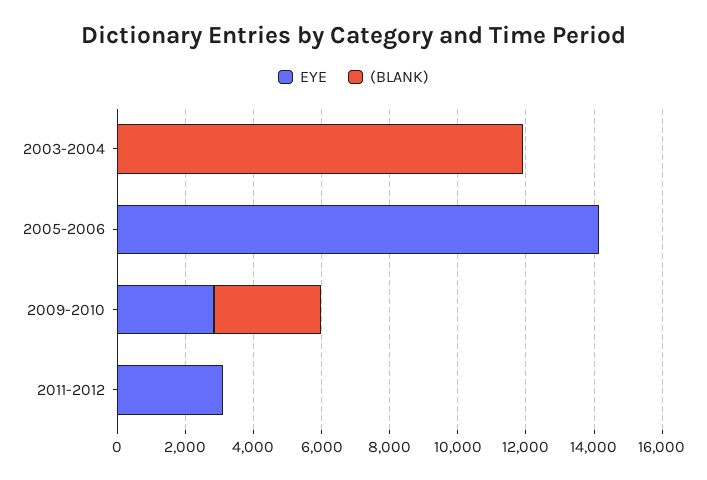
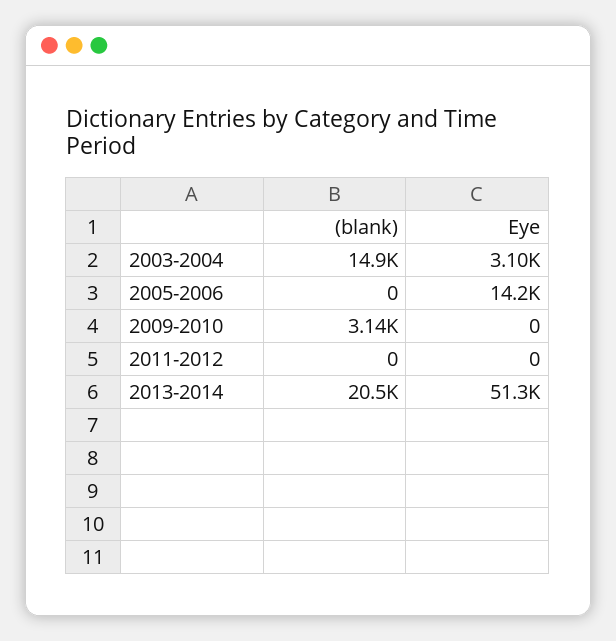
EYE, 2003-2004: 0 -> 3100
(BLANK), 2003-2004: 12000 -> 14900
EYE, 2009-2010: 3000 -> 0
EYE, 2011-2012: 3000 -> 0
(BLANK), 2013-2014: none -> 20500
EYE, 2013-2014: none -> 51300

